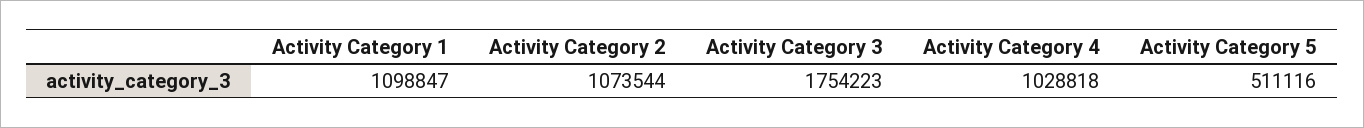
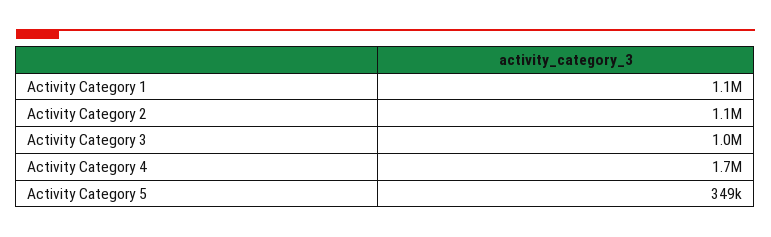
Activity Category 3: 1754223 -> 1000000
Activity Category 4: 1028818 -> 1700000
Activity Category 5: 511116 -> 349000

